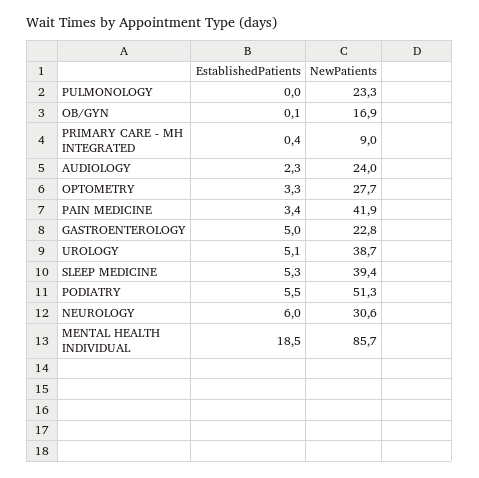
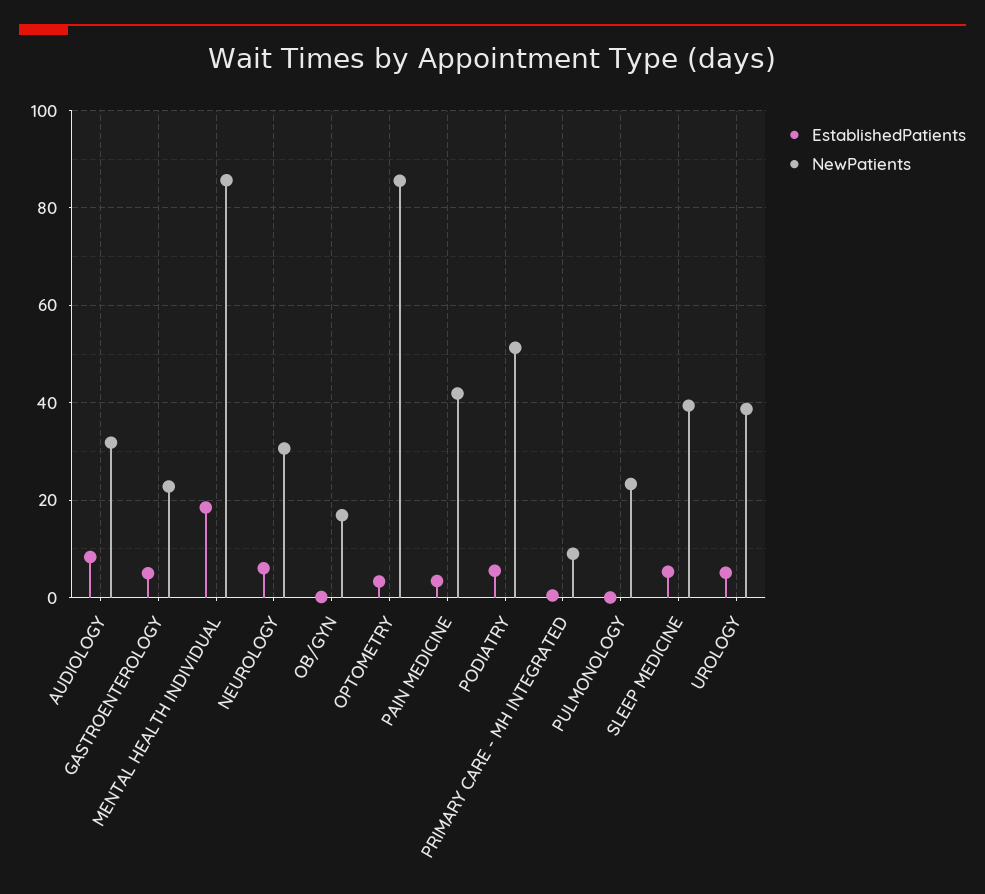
EstablishedPatients, AUDIOLOGY: 2.3 -> 8
NewPatients, AUDIOLOGY: 24 -> 32
NewPatients, OPTOMETRY: 27.7 -> 86

